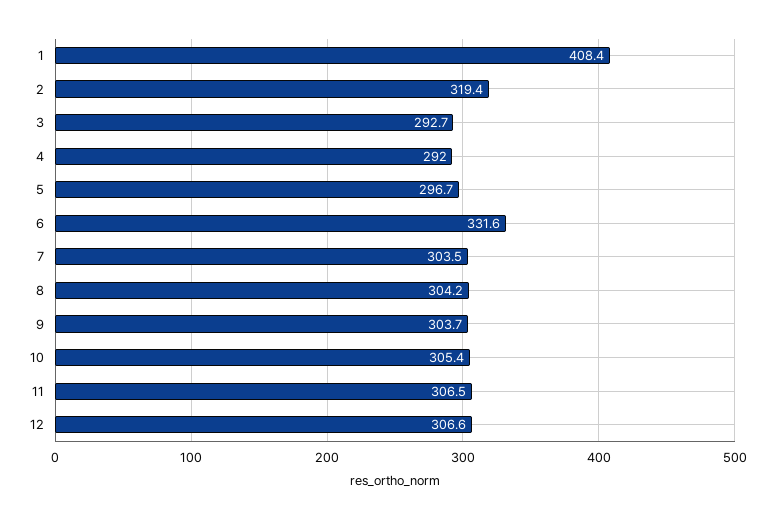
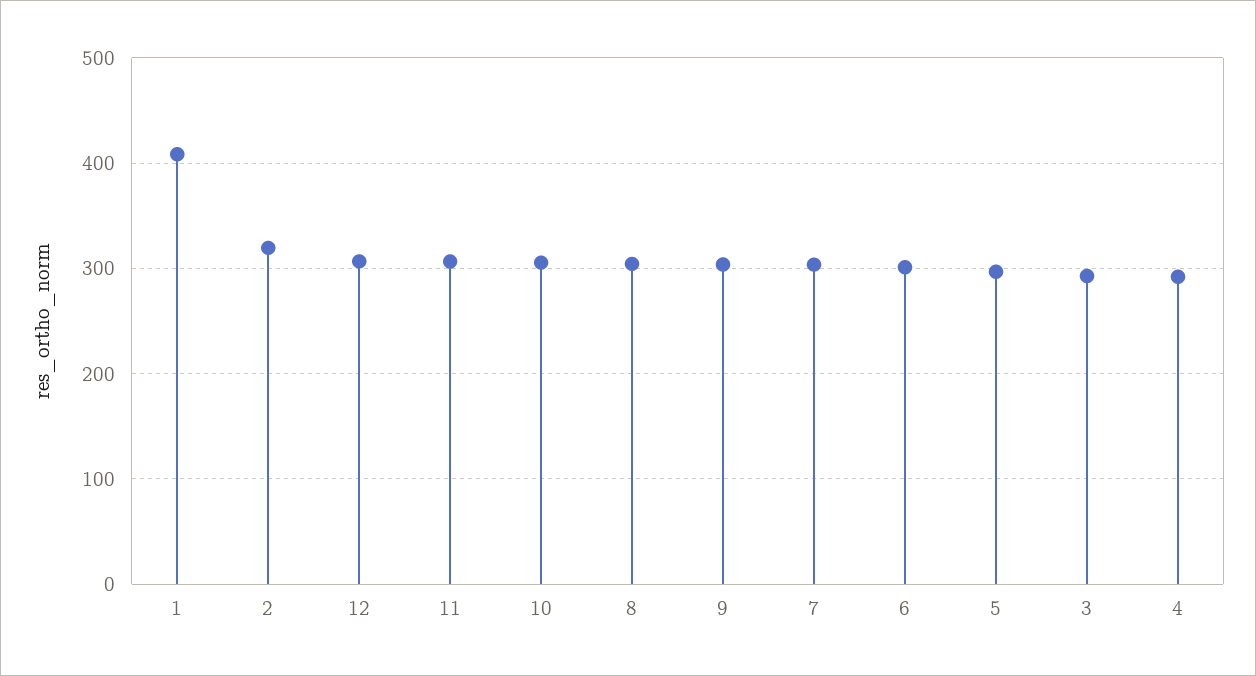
6: 331.6 -> 300

